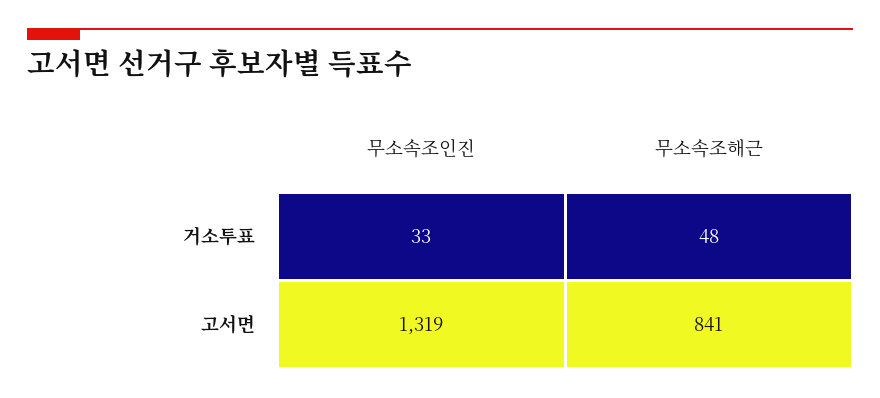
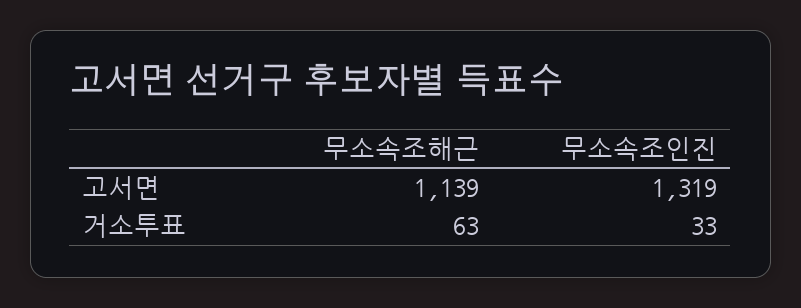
무소속조해근, 거소투표: 48 -> 63
무소속조해근, 고서면: 841 -> 1139

